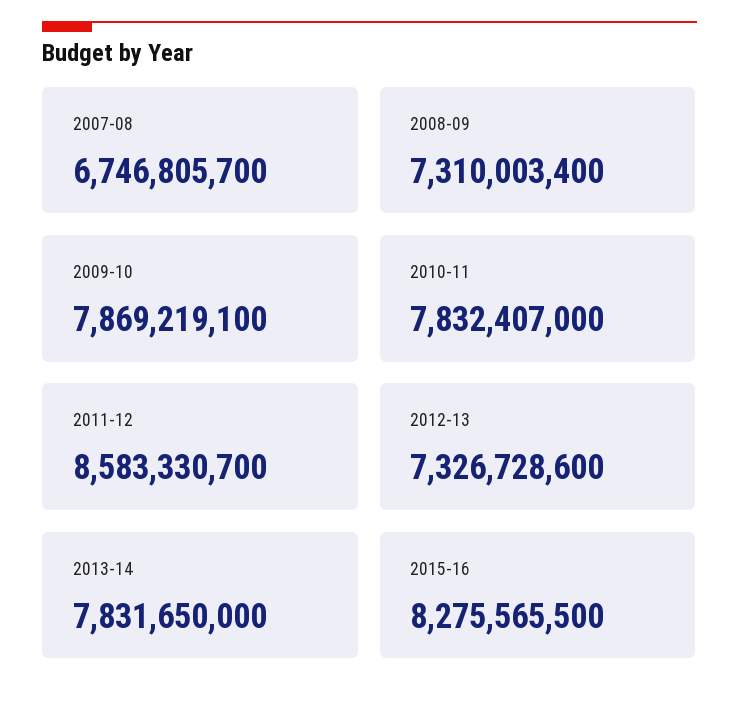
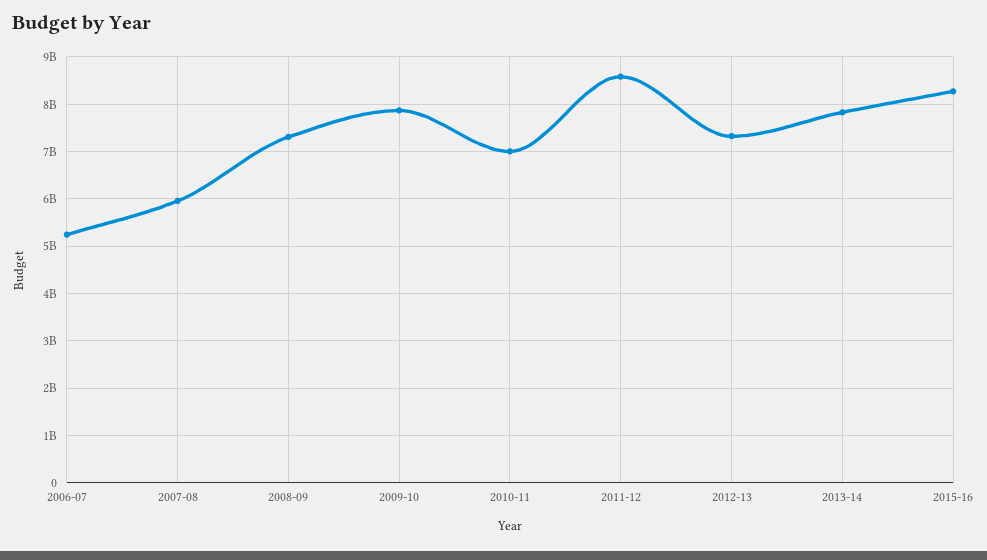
2007-08: 6746805700 -> 6000000000
2010-11: 7832407000 -> 7000000000
2006-07: none -> 5200000000

